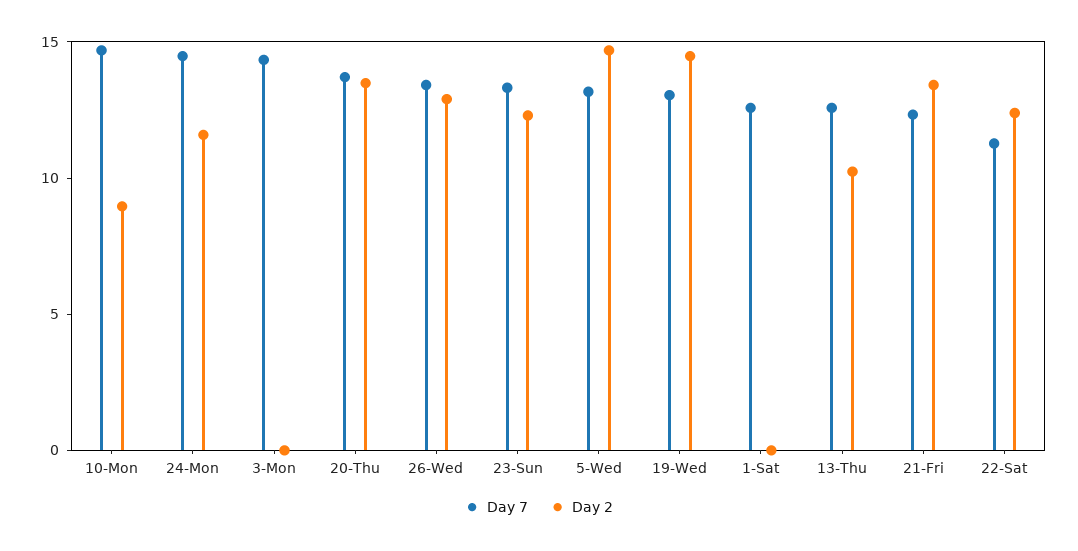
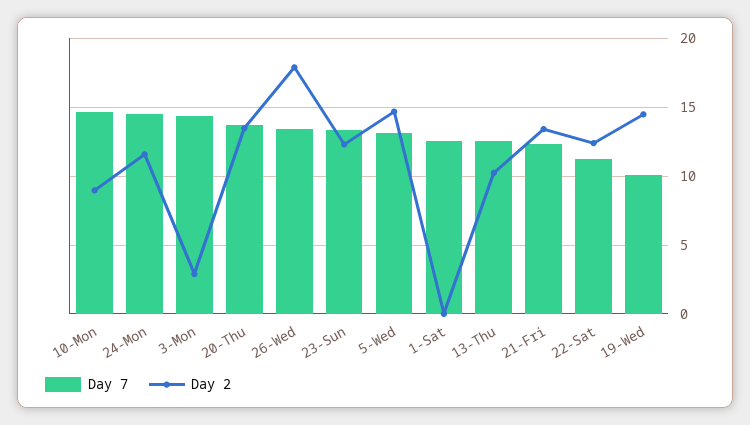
Day 2, 3-Mon: 0 -> 3
Day 2, 26-Wed: 13 -> 18
Day 7, 19-Wed: 13 -> 10

